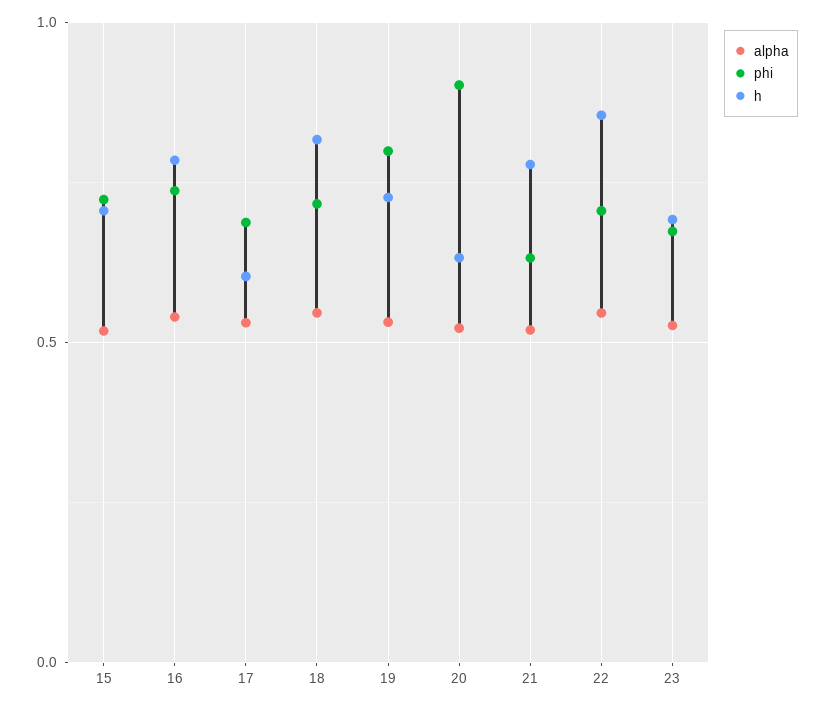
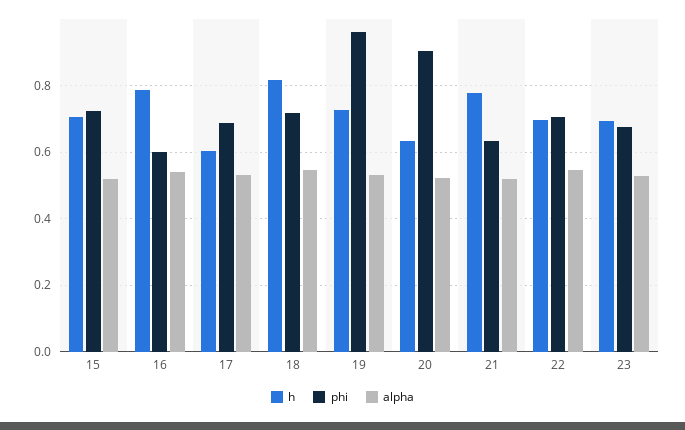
phi, 16: 0.75 -> 0.6
phi, 19: 0.8 -> 0.96
h, 22: 0.85 -> 0.7

